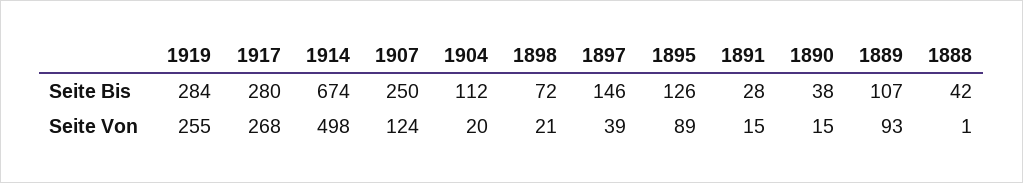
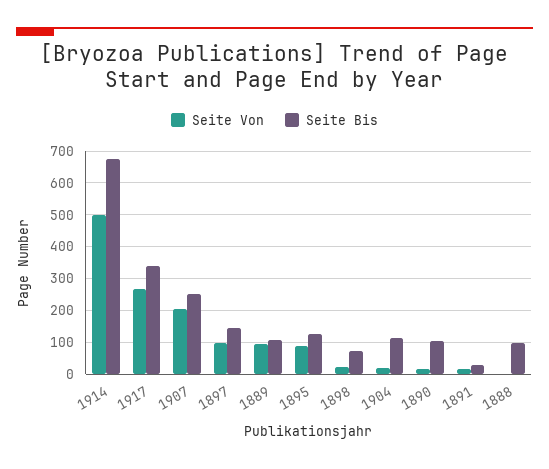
Seite Bis, 1919: 284 -> none
Seite Bis, 1917: 280 -> 340
Seite Bis, 1890: 38 -> 100
Seite Bis, 1888: 42 -> 100
Seite Von, 1919: 255 -> none
Seite Von, 1907: 124 -> 200
Seite Von, 1897: 39 -> 100

